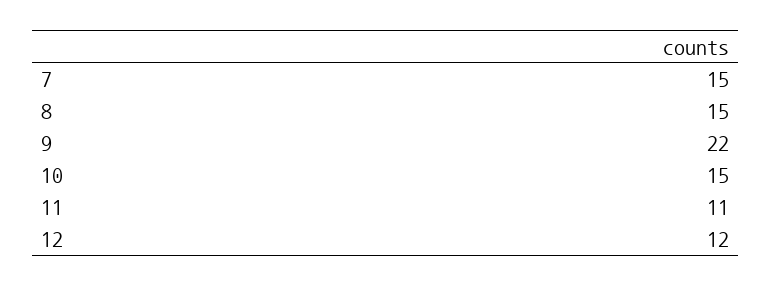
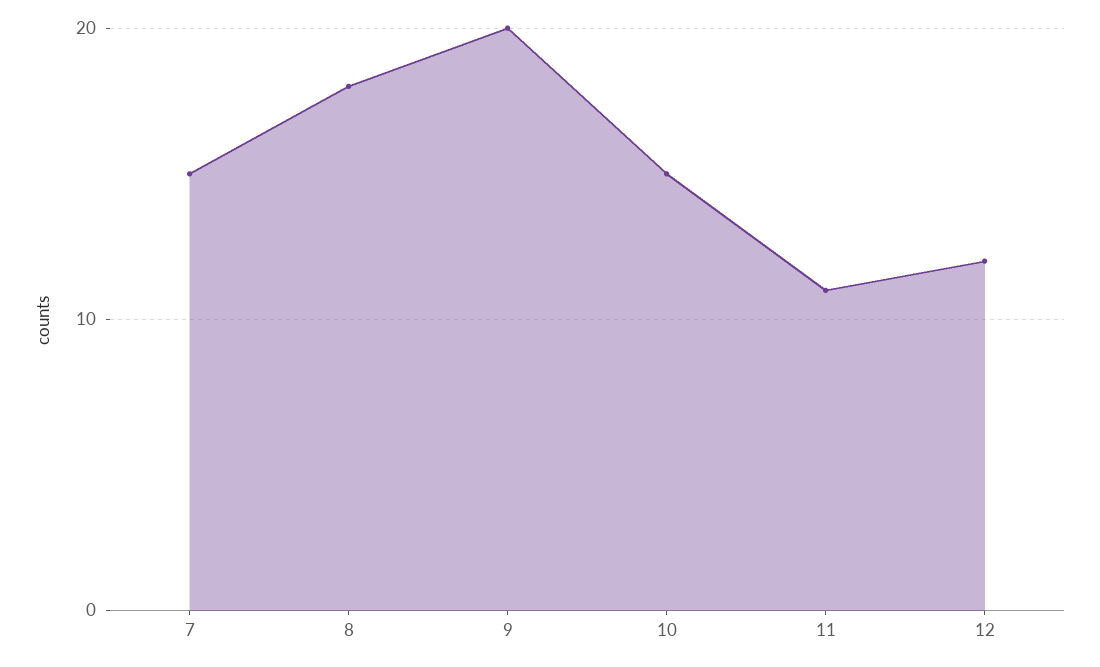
8: 15 -> 18
9: 22 -> 20

